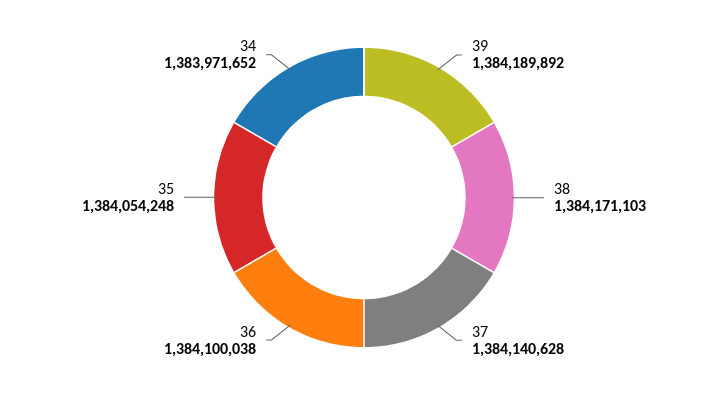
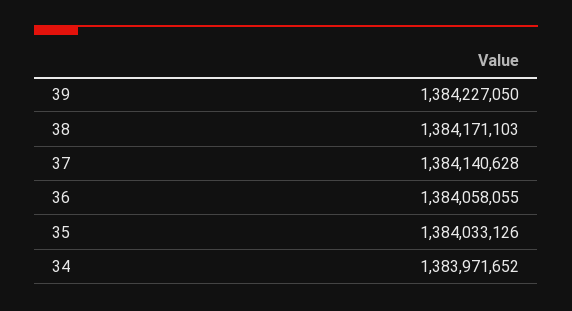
39: 1384189892 -> 1384227050
36: 1384100038 -> 1384058055
35: 1384054248 -> 1384033126

